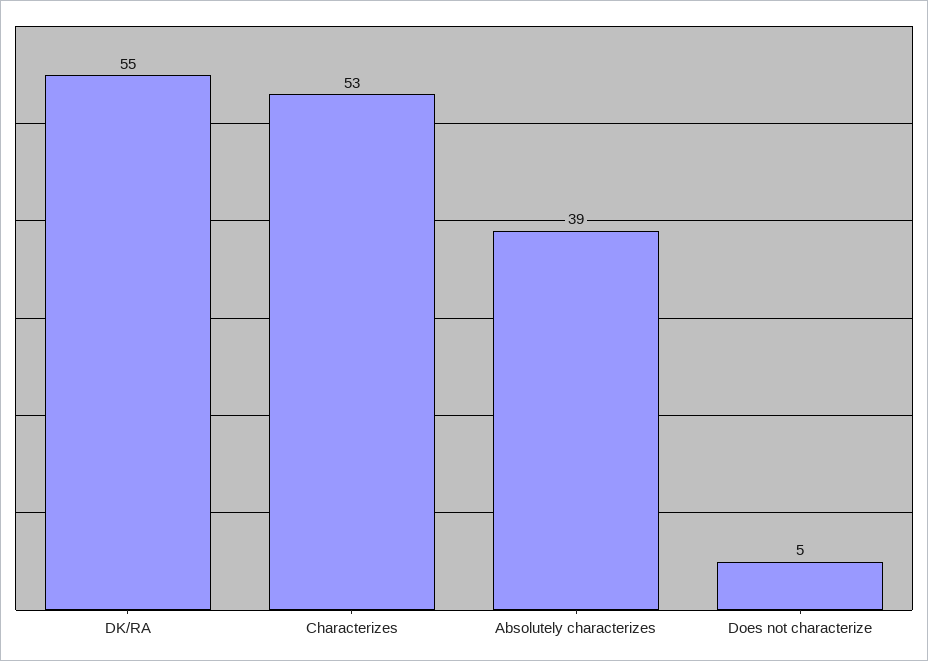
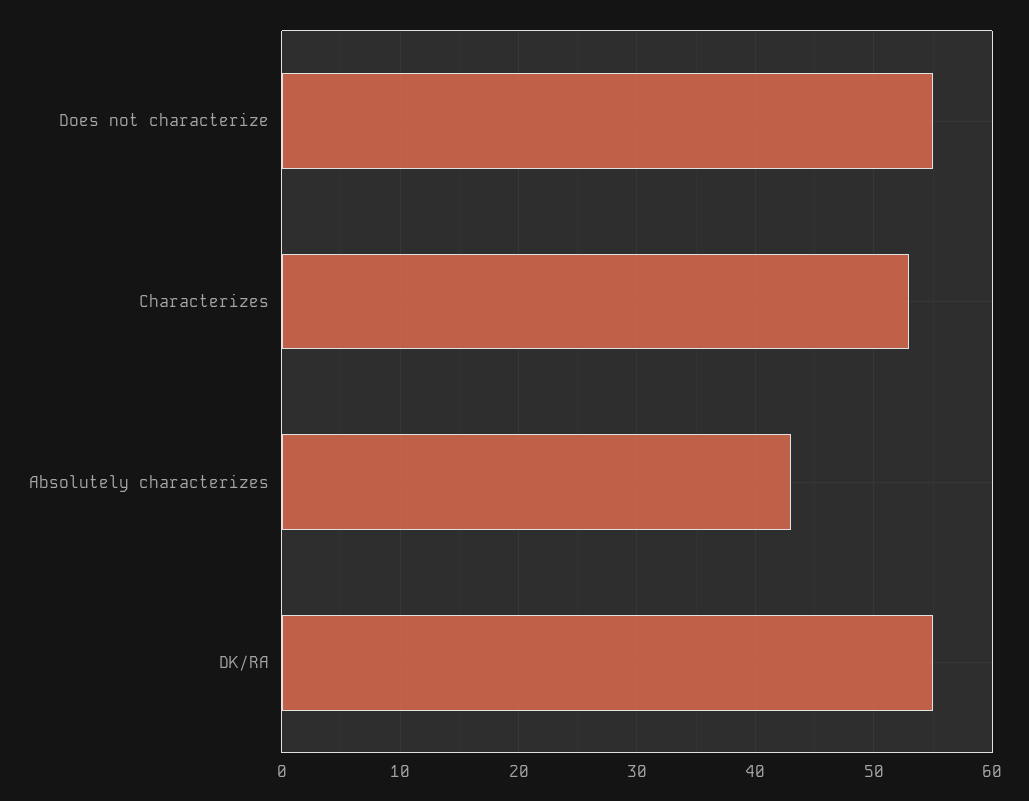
Absolutely characterizes: 39 -> 43
Does not characterize: 5 -> 55

